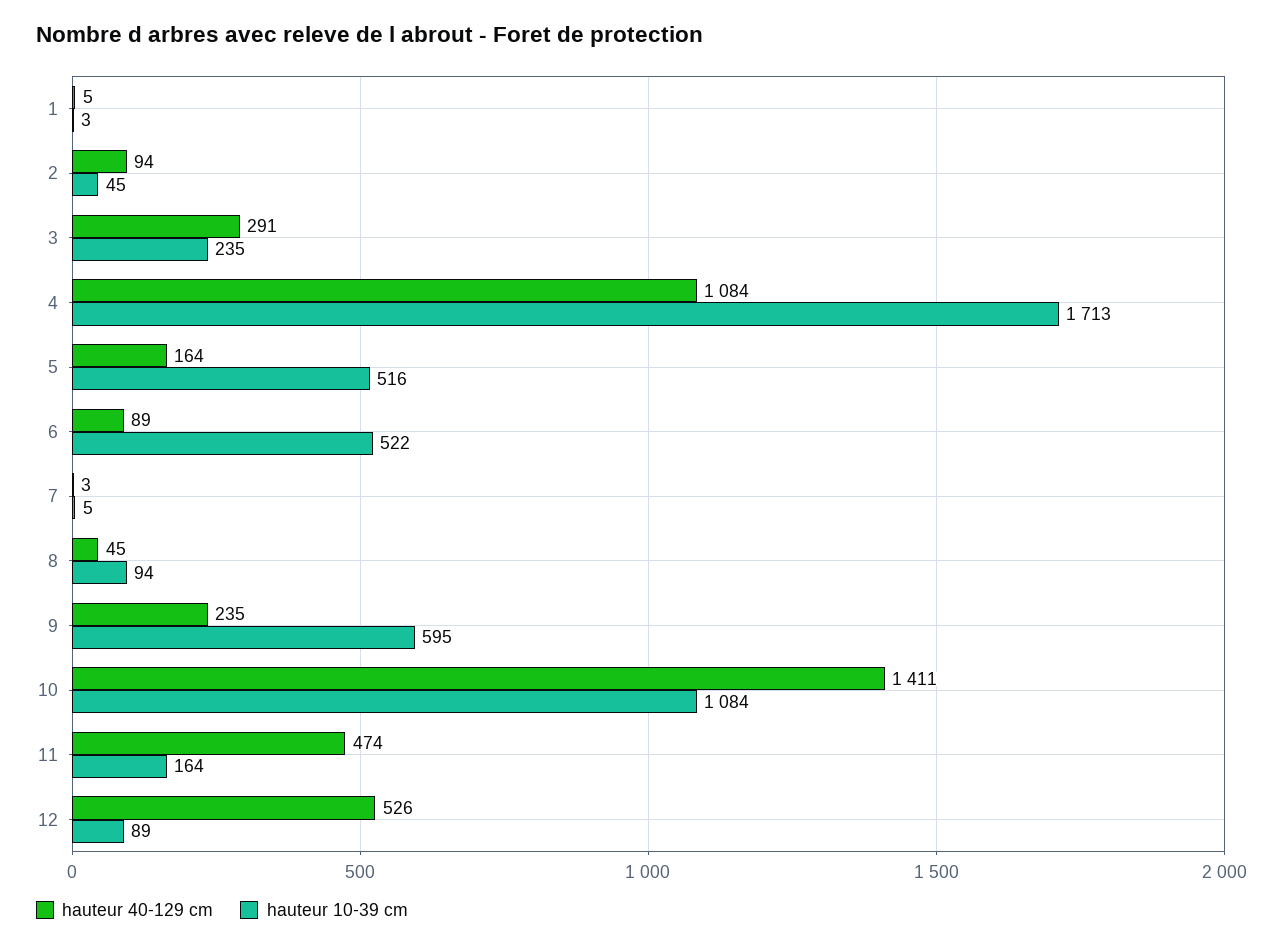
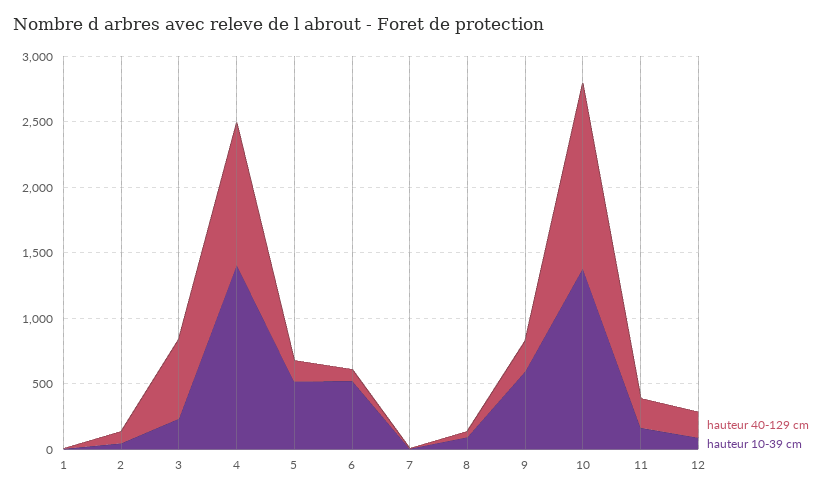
hauteur 40-129 cm, 3: 291 -> 600
hauteur 10-39 cm, 4: 1713 -> 1400
hauteur 10-39 cm, 10: 1084 -> 1400
hauteur 40-129 cm, 11: 474 -> 200
hauteur 40-129 cm, 12: 526 -> 200

